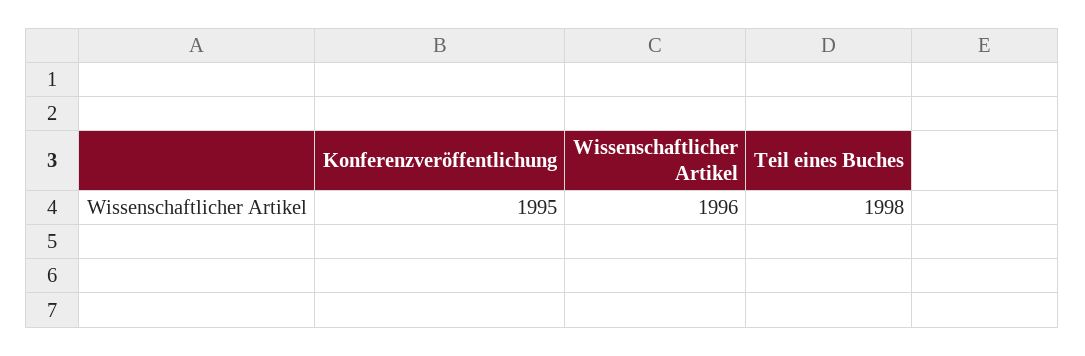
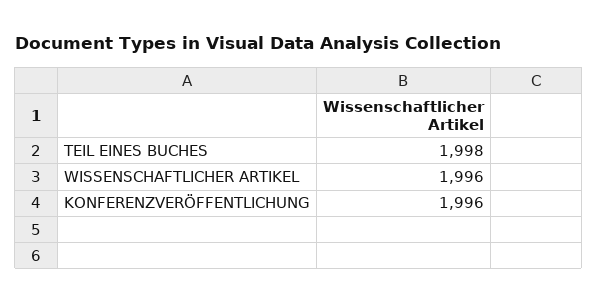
Konferenzveröffentlichung: 1995 -> 1996

